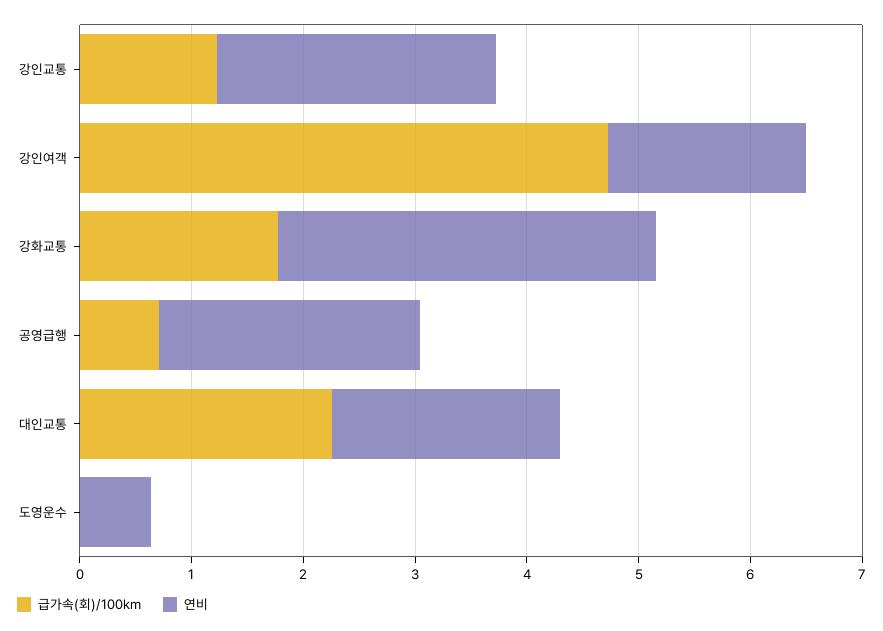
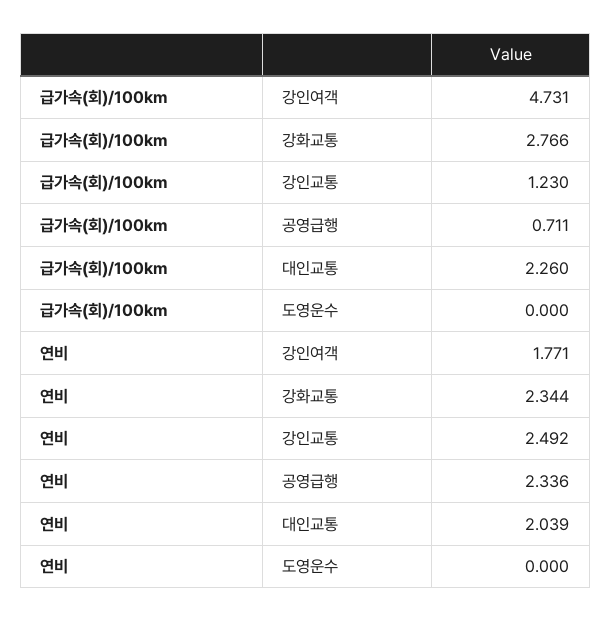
급가속(회)/100km, 강화교통: 1.8 -> 2.766
연비, 강화교통: 3.4 -> 2.344
연비, 도영운수: 0.6 -> 0

